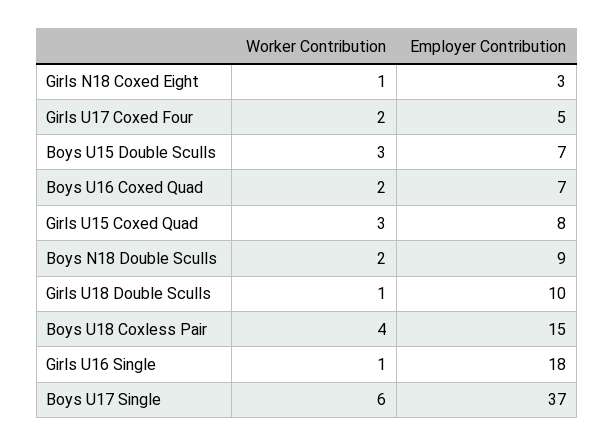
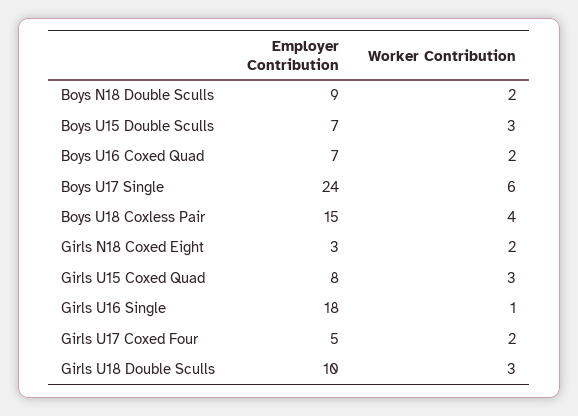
Worker Contribution, Girls N18 Coxed Eight: 1 -> 2
Worker Contribution, Girls U18 Double Sculls: 1 -> 3
Employer Contribution, Boys U17 Single: 37 -> 24

